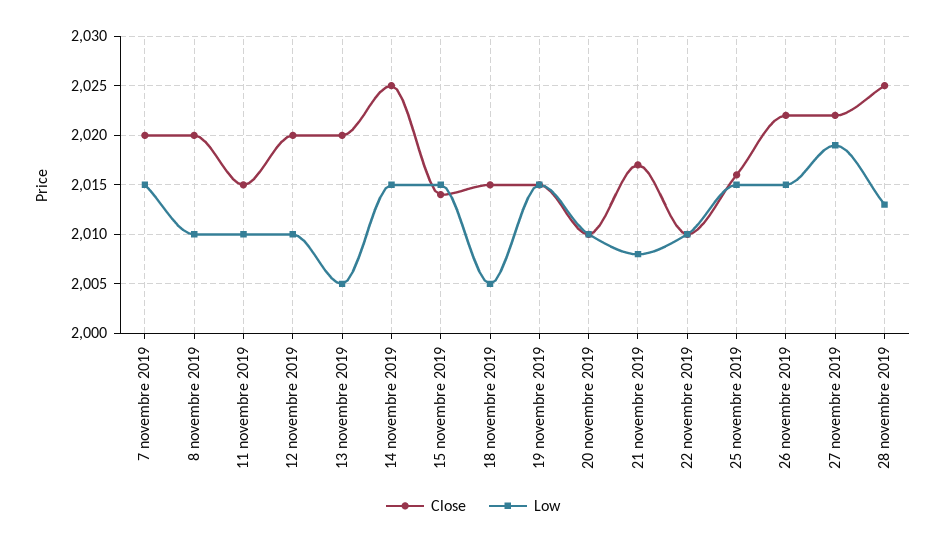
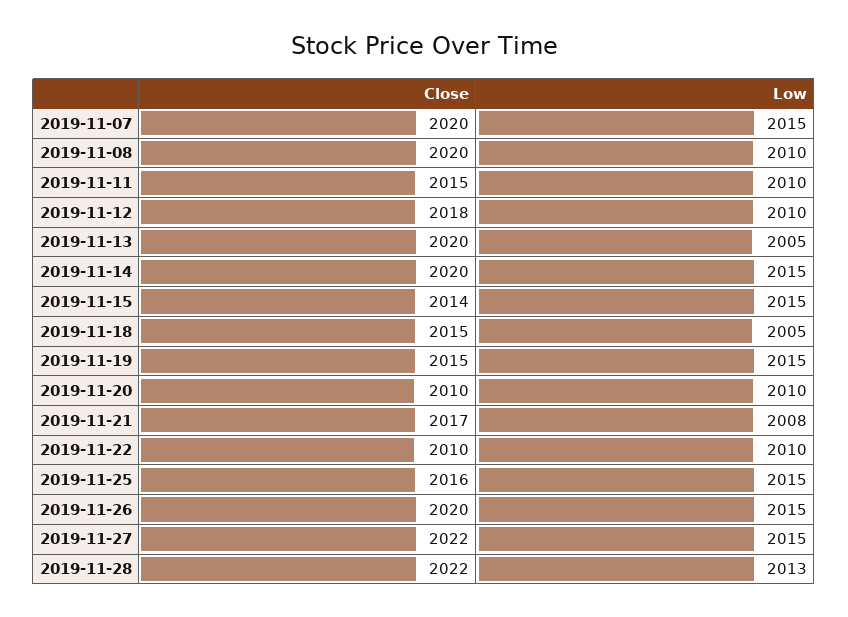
Close, 12 novembre 2019: 2020 -> 2018
Close, 14 novembre 2019: 2025 -> 2020
Close, 26 novembre 2019: 2022 -> 2020
Low, 27 novembre 2019: 2019 -> 2015
Close, 28 novembre 2019: 2025 -> 2022

